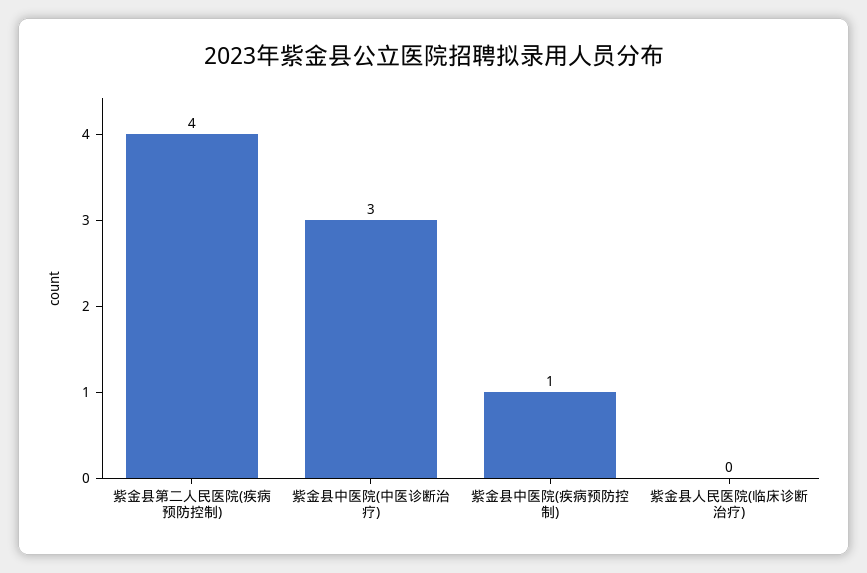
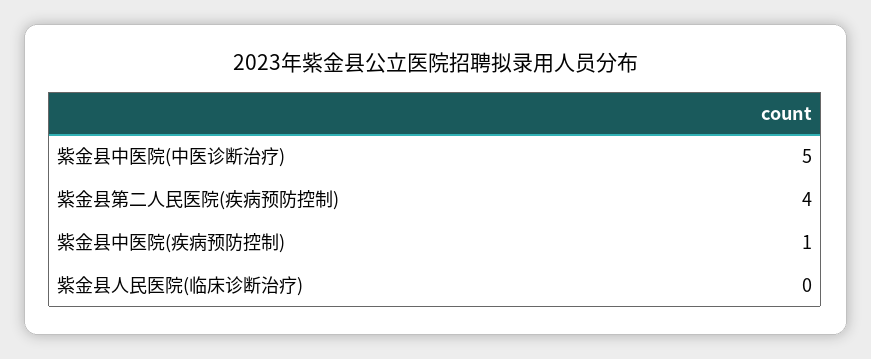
紫金县中医院(中医诊断治疗): 3 -> 5

